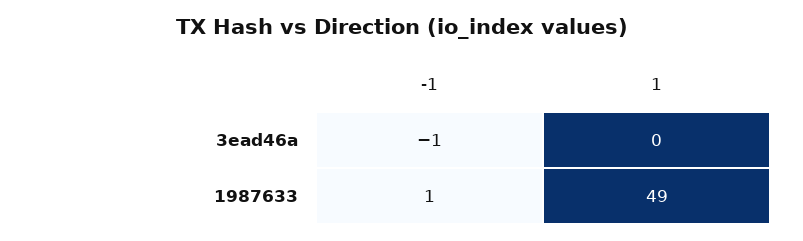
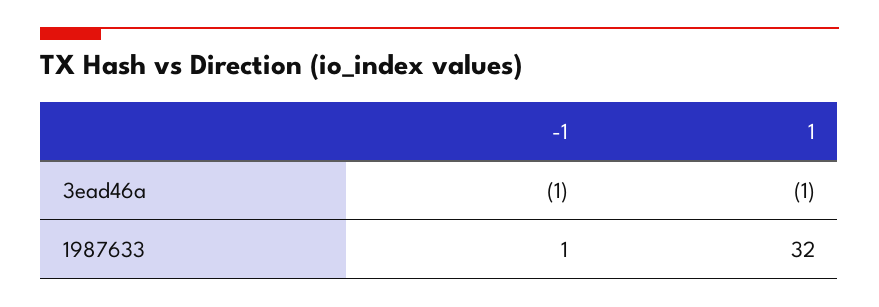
1, 3ead46a: 0 -> -1
1, 1987633: 49 -> 32

